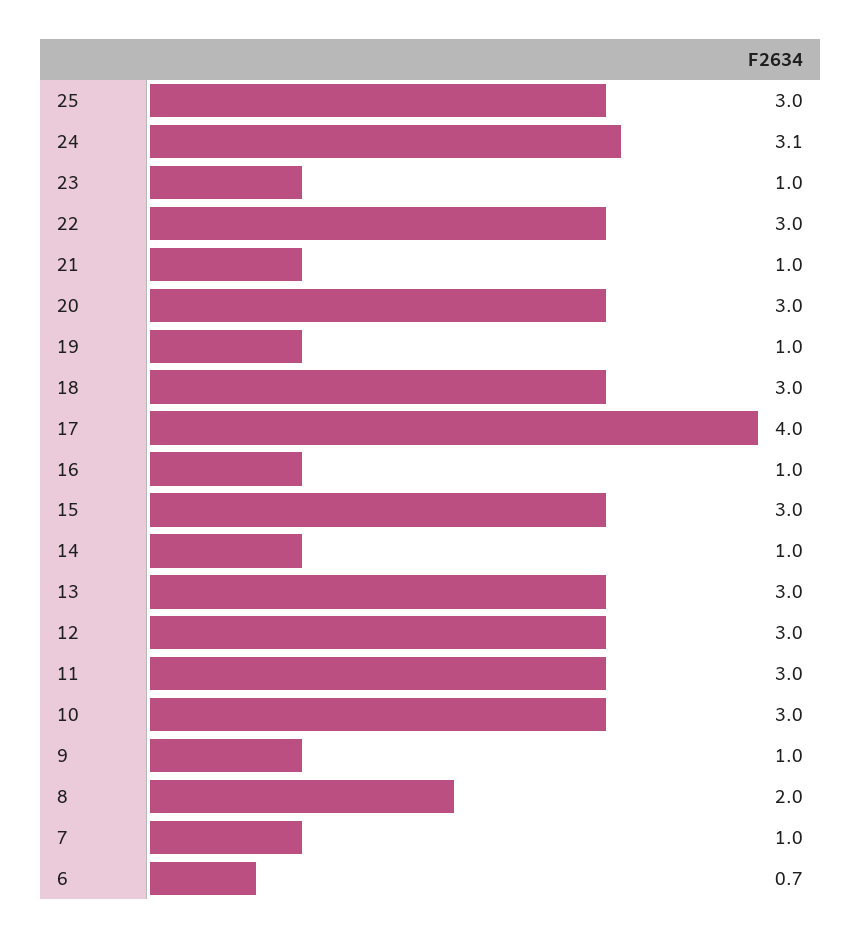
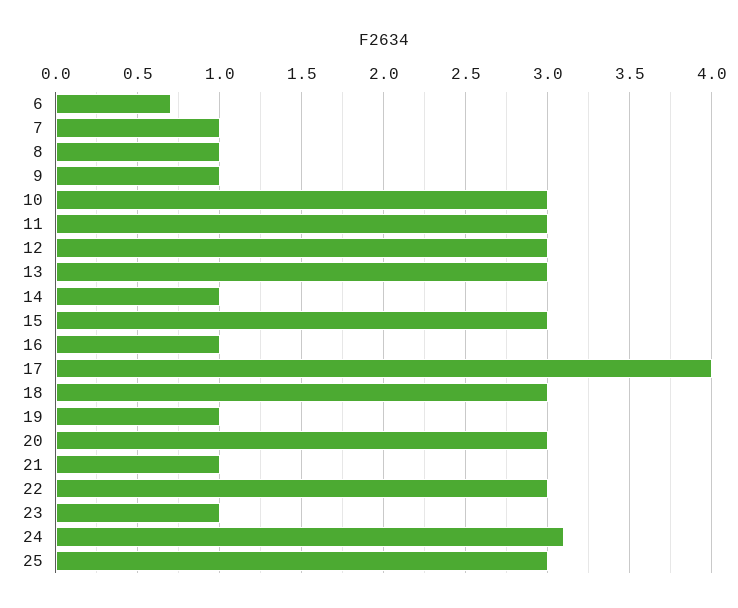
8: 2 -> 1

